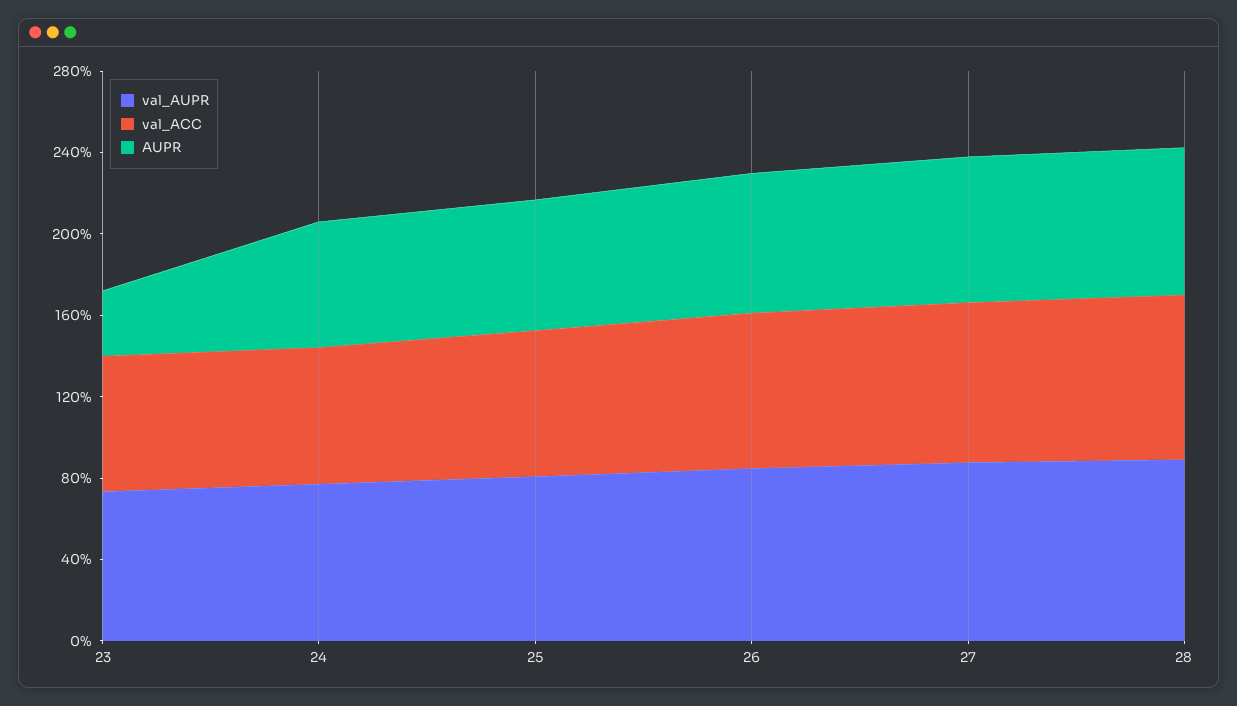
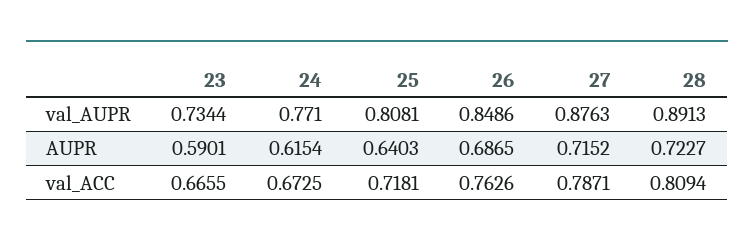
AUPR, 23: 0.3 -> 0.5901

